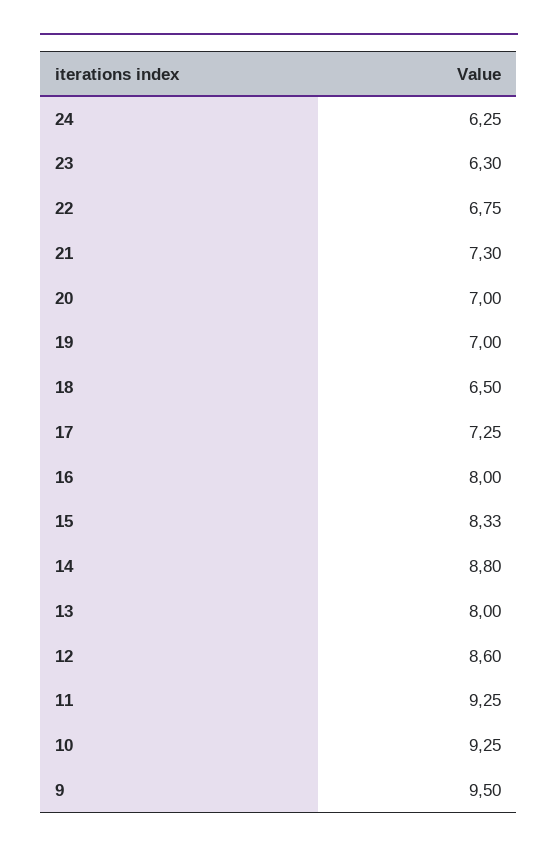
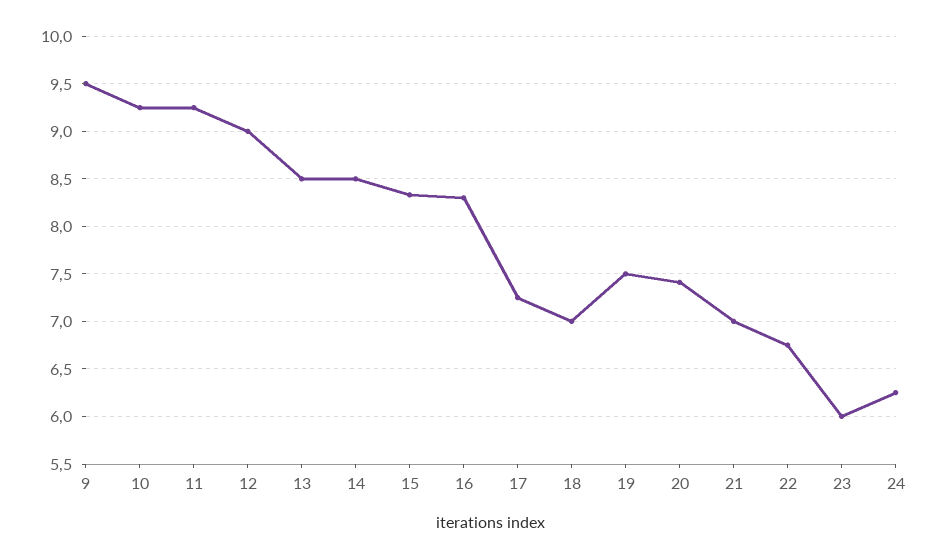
23: 6.3 -> 6
21: 7.3 -> 7
20: 7 -> 7.4
19: 7 -> 7.5
18: 6.5 -> 7
16: 8 -> 8.3
14: 8.8 -> 8.5
13: 8 -> 8.5
12: 8.6 -> 9

